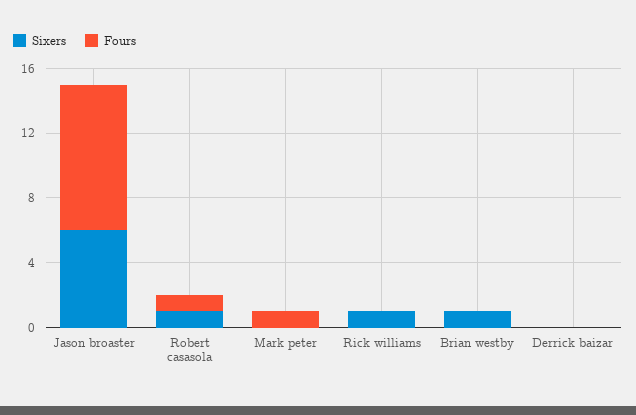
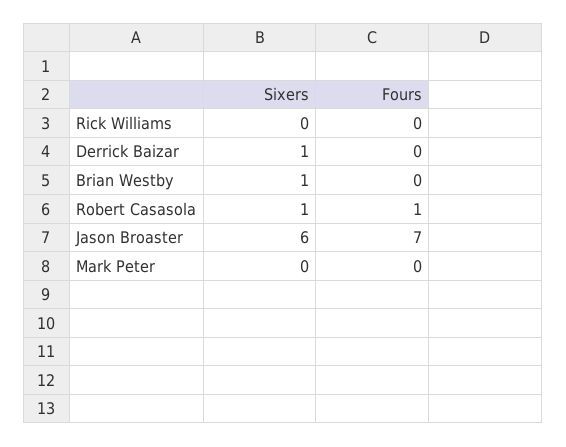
Fours, Jason broaster: 9 -> 7
Fours, Mark peter: 1 -> 0
Sixers, Rick williams: 1 -> 0
Sixers, Derrick baizar: 0 -> 1

